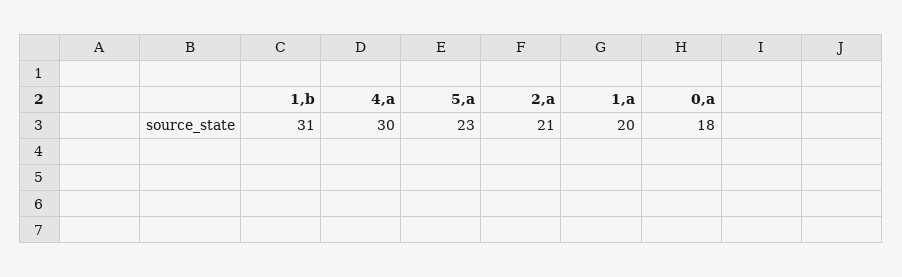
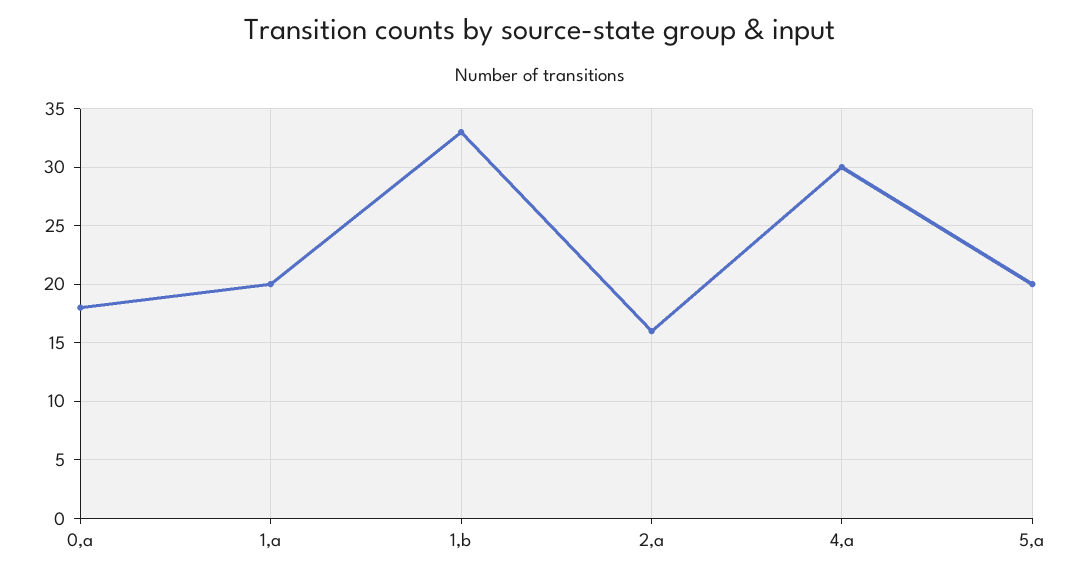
1,b: 31 -> 33
5,a: 23 -> 20
2,a: 21 -> 16

